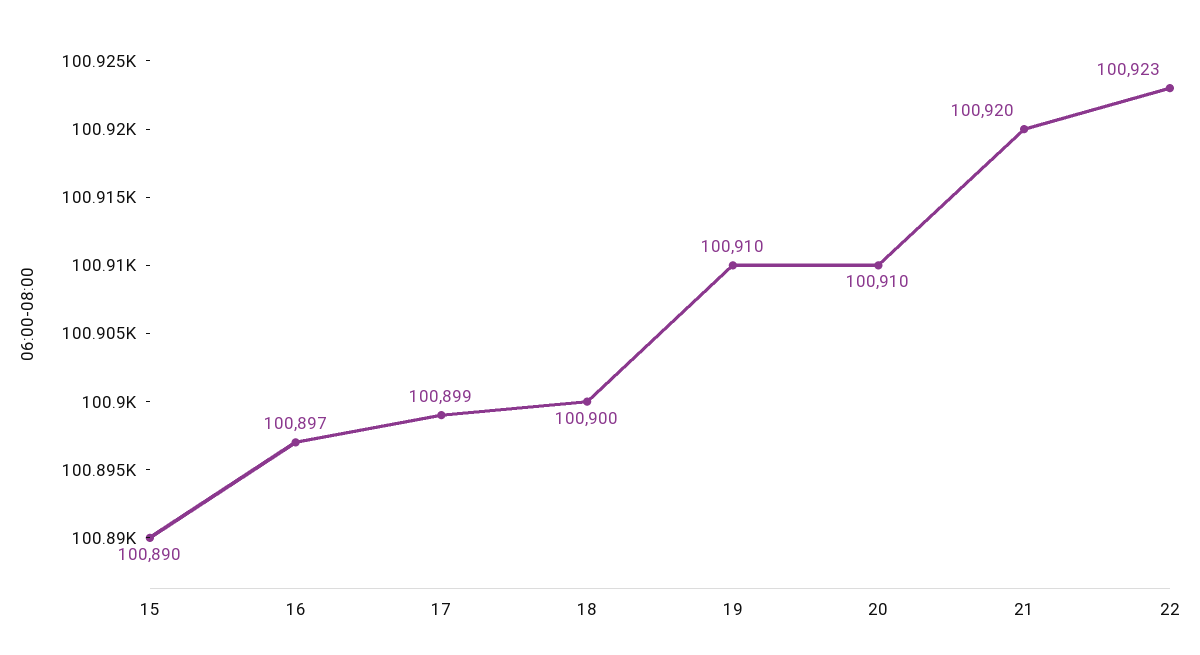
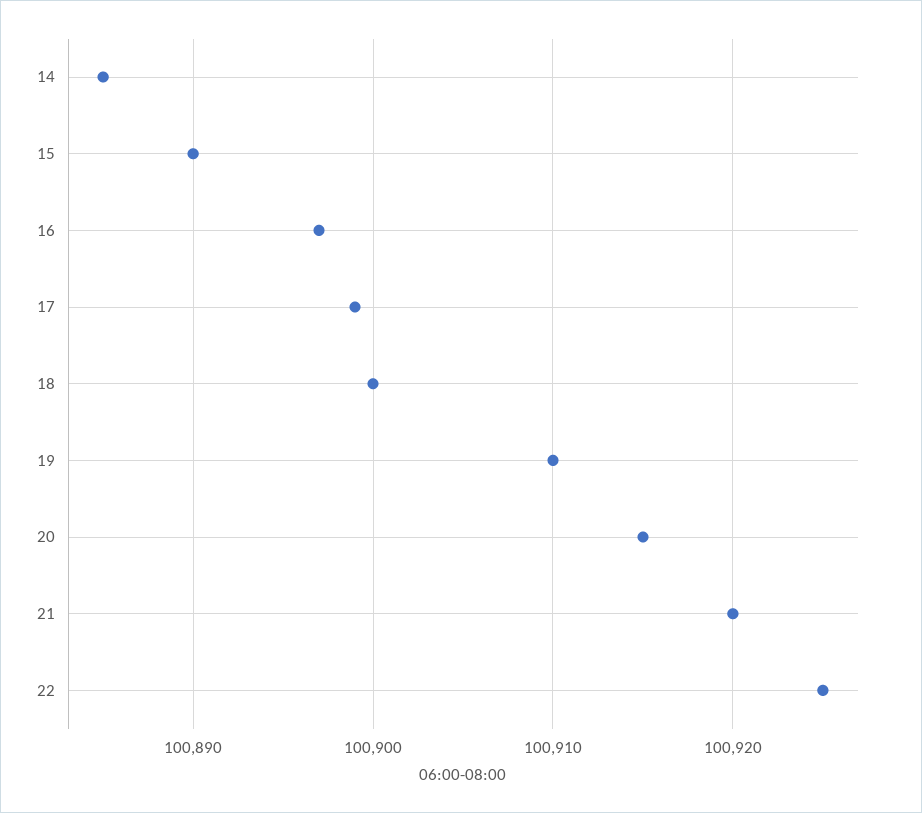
20: 100910 -> 100915
22: 100923 -> 100925
14: none -> 100885

